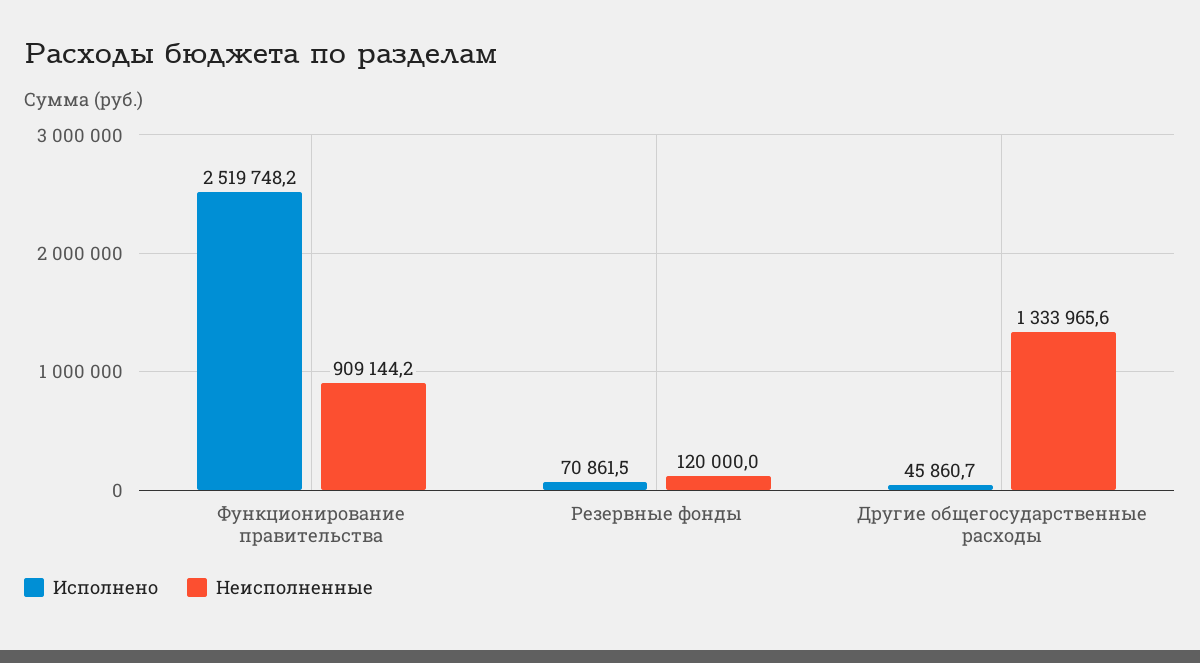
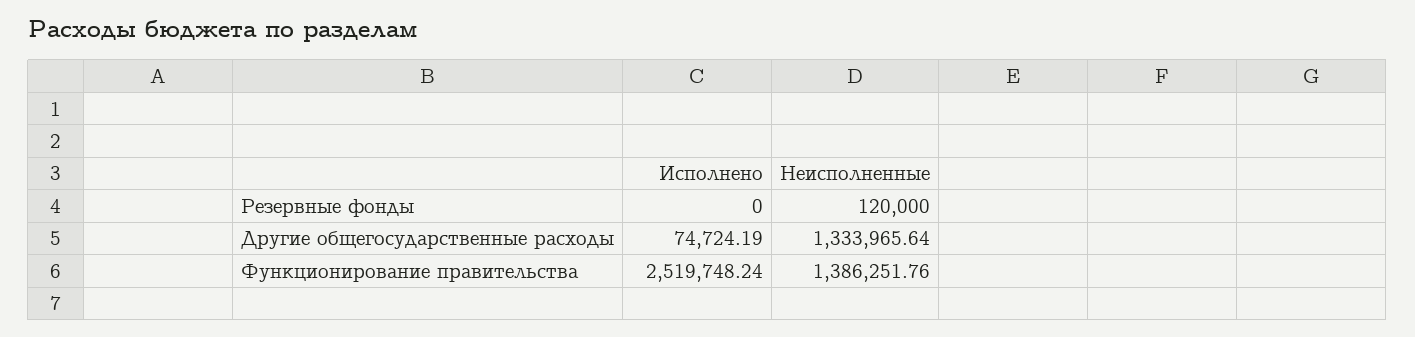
Неисполненные, Функционирование правительства: 909144.2 -> 1386251.76
Исполнено, Резервные фонды: 70861.5 -> 0
Исполнено, Другие общегосударственные расходы: 45860.7 -> 74724.19

